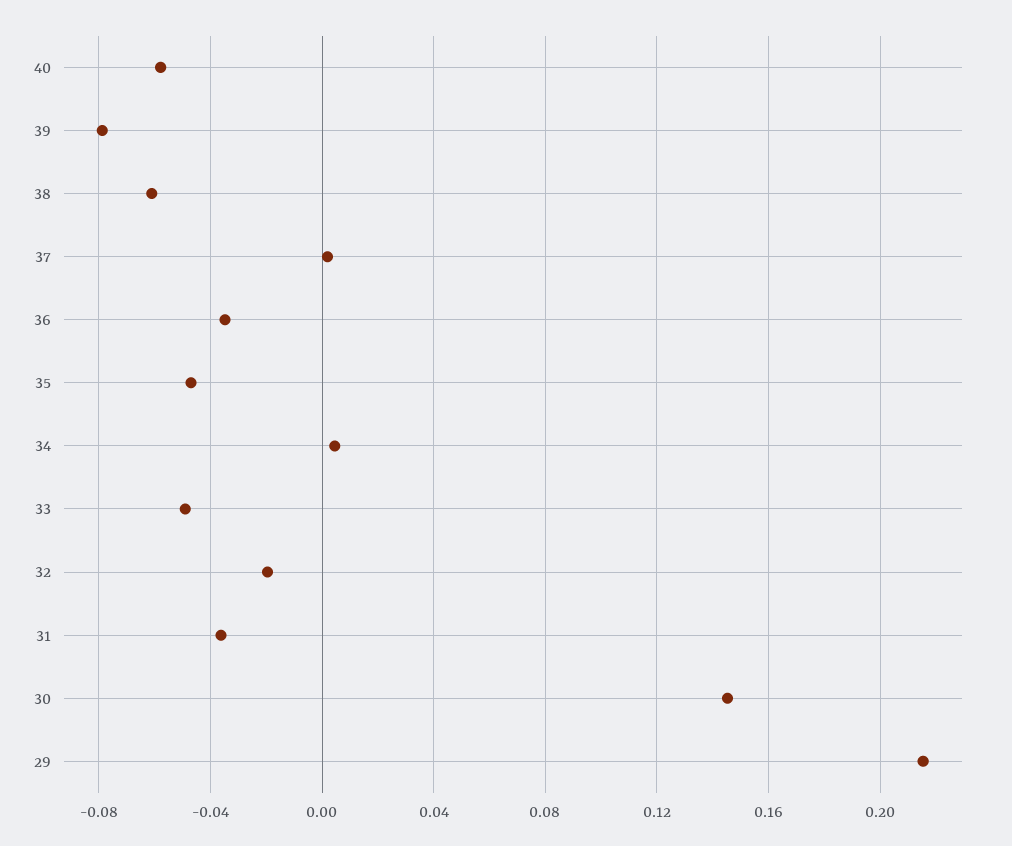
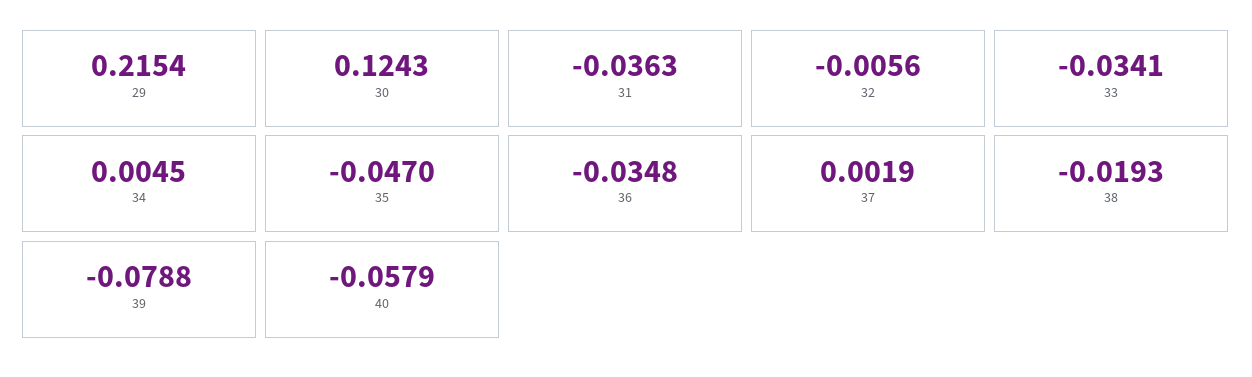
38: -0.06 -> -0.0193
33: -0.05 -> -0.0341
32: -0.02 -> -0.0056
30: 0.145 -> 0.1243

